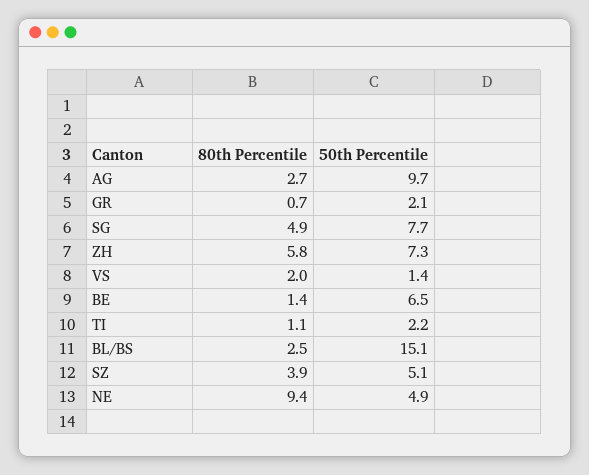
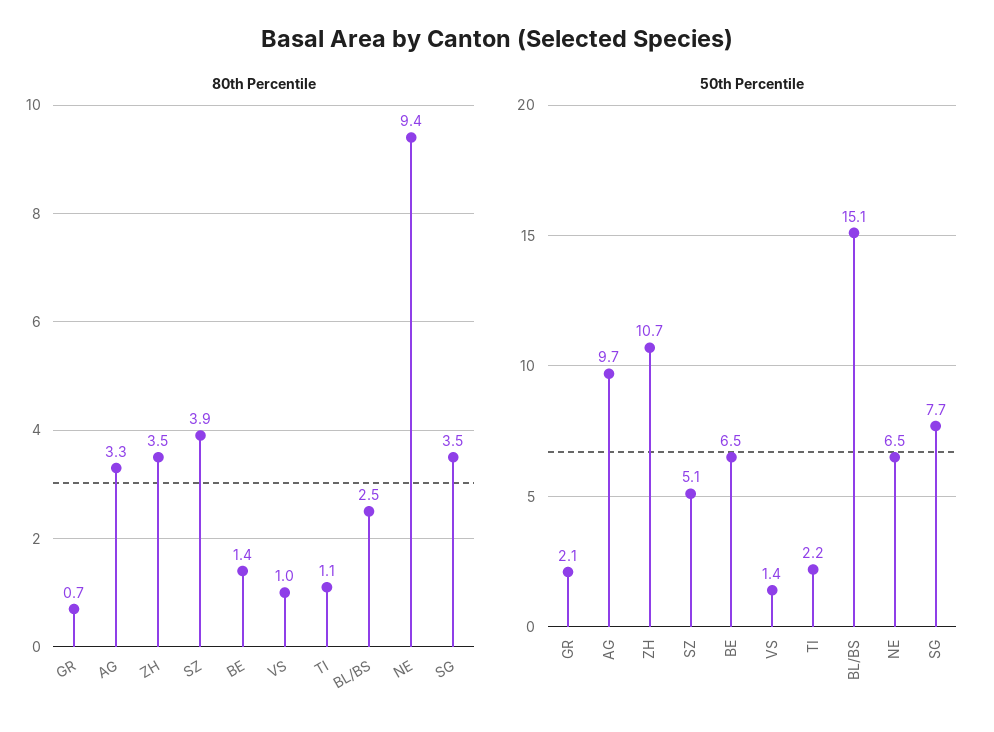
80th Percentile, AG: 2.7 -> 3.3
80th Percentile, SG: 4.9 -> 3.5
80th Percentile, ZH: 5.8 -> 3.5
50th Percentile, ZH: 7.3 -> 10.7
80th Percentile, VS: 2 -> 1
50th Percentile, NE: 4.9 -> 6.5

